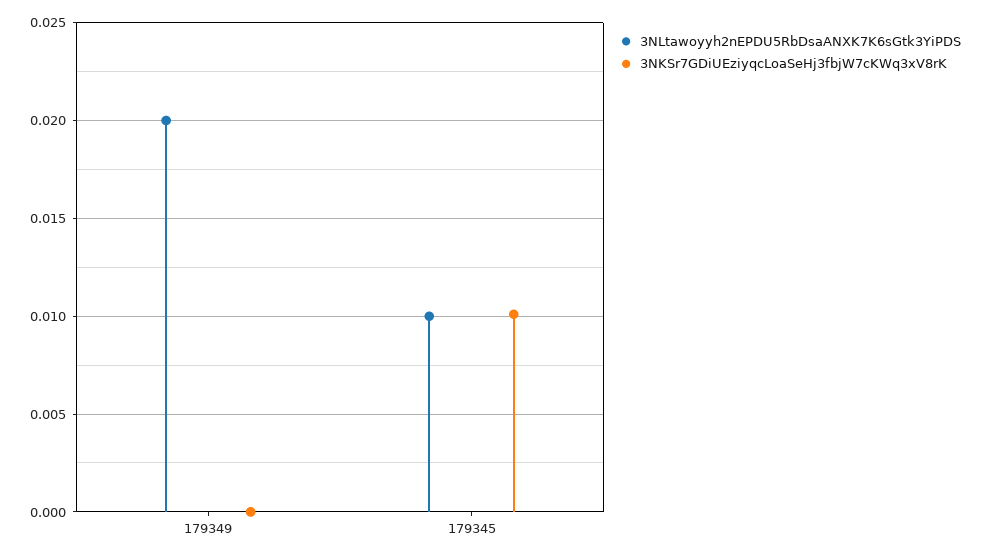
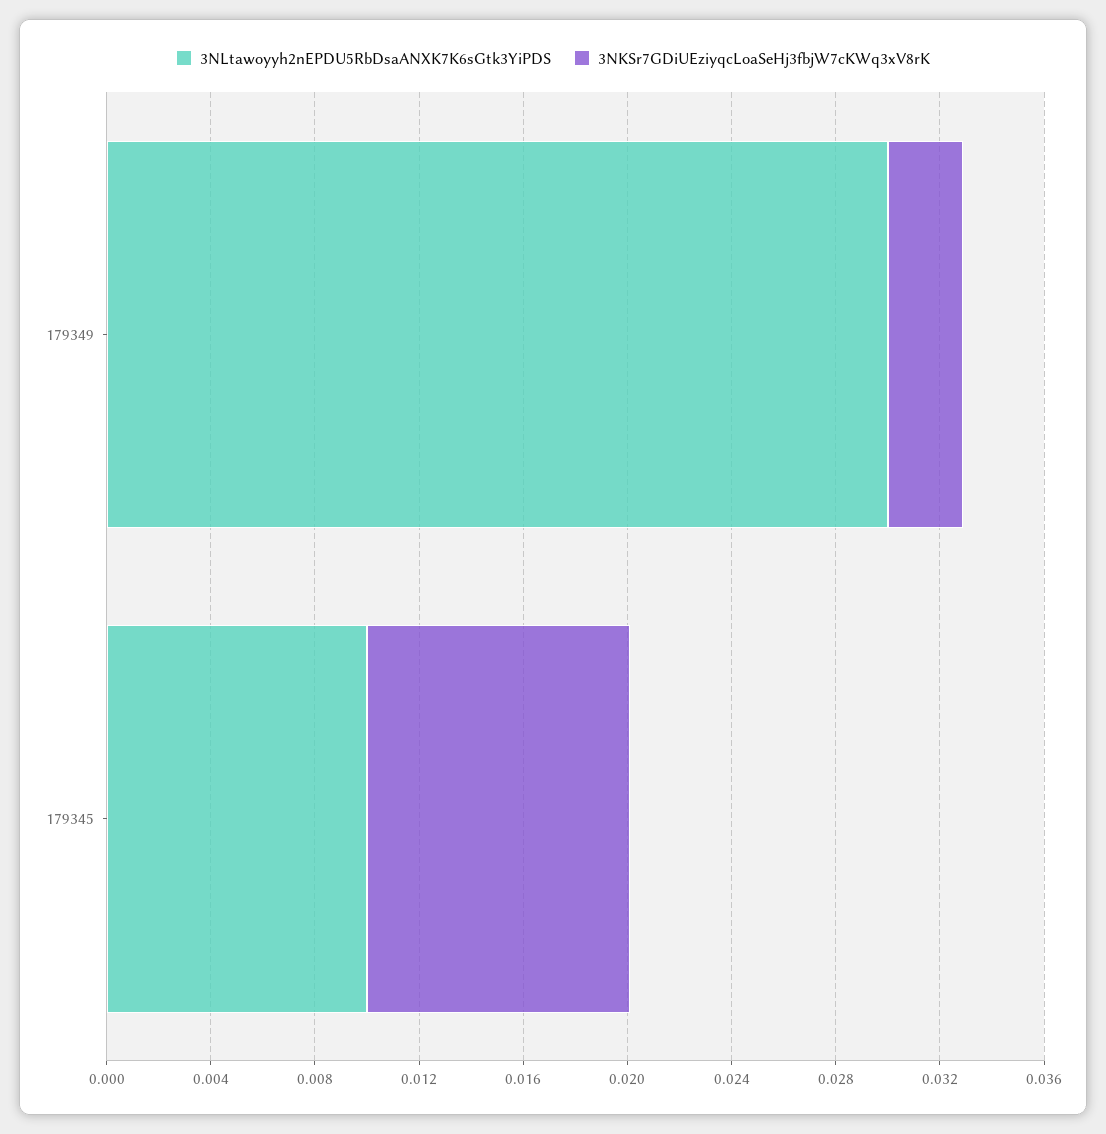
3NLtawoyyh2nEPDU5RbDsaANXK7K6sGtk3YiPDS, 179349: 0.02 -> 0.03
3NKSr7GDiUEziyqcLoaSeHj3fbjW7cKWq3xV8rK, 179349: 0 -> 0.003

